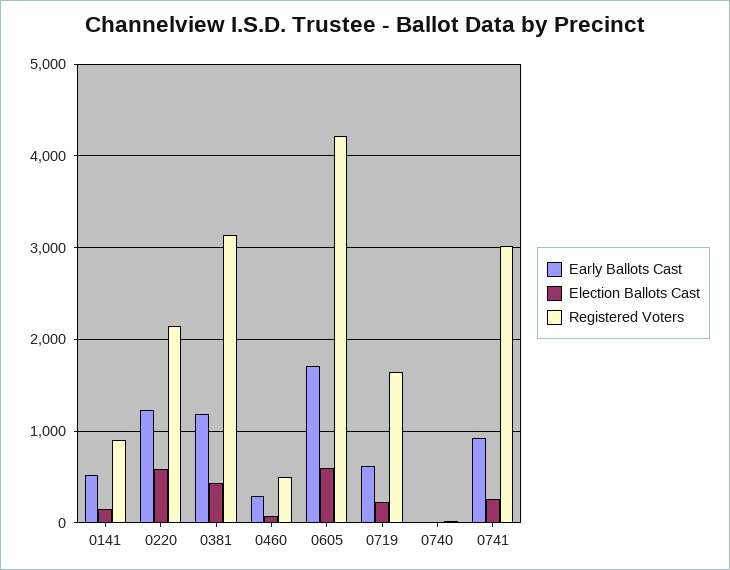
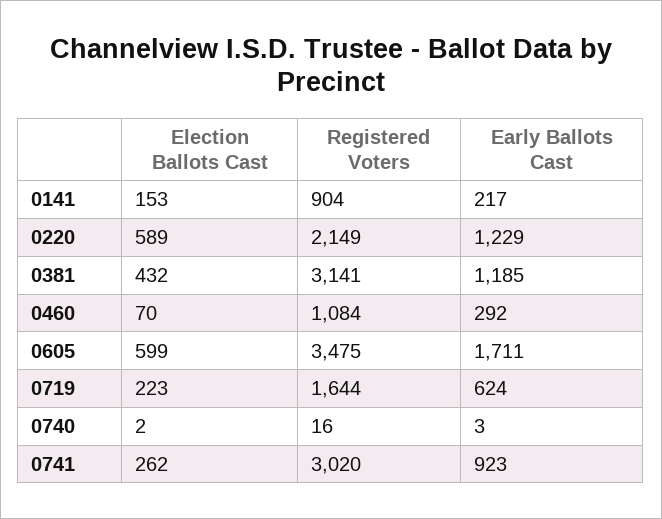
Early Ballots Cast, 0141: 500 -> 217
Registered Voters, 0460: 500 -> 1084
Registered Voters, 0605: 4200 -> 3475

